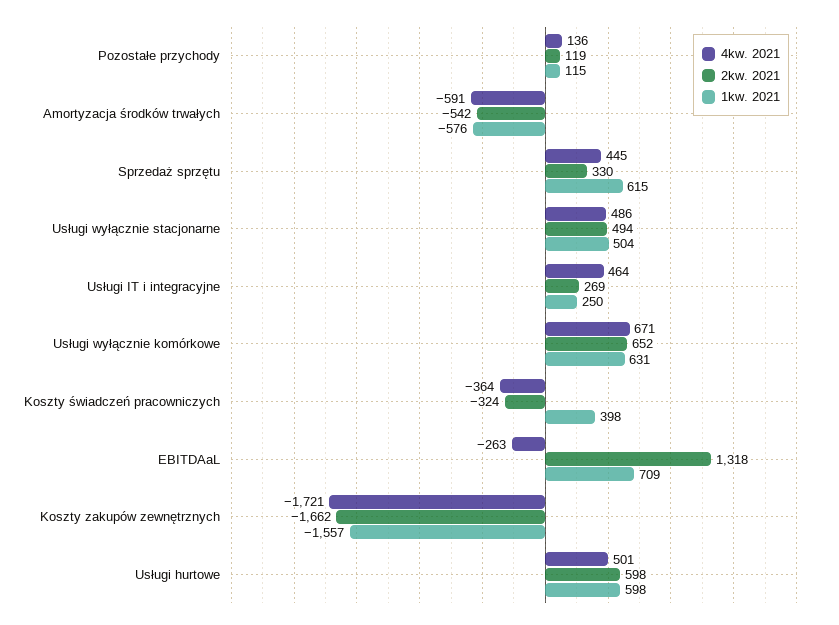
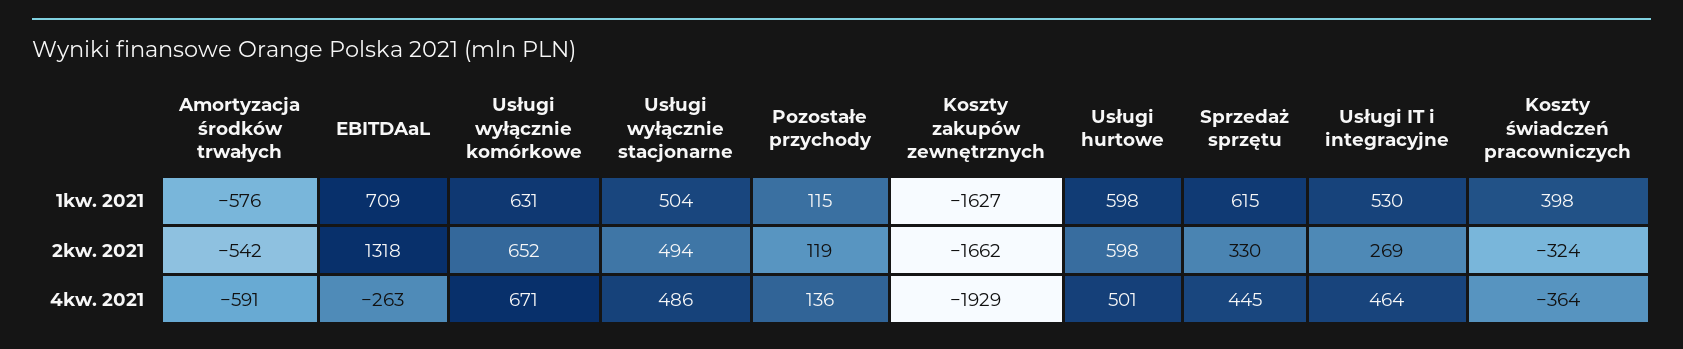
1kw. 2021, Usługi IT i integracyjne: 250 -> 530
4kw. 2021, Koszty zakupów zewnętrznych: -1721 -> -1929
1kw. 2021, Koszty zakupów zewnętrznych: -1557 -> -1627

